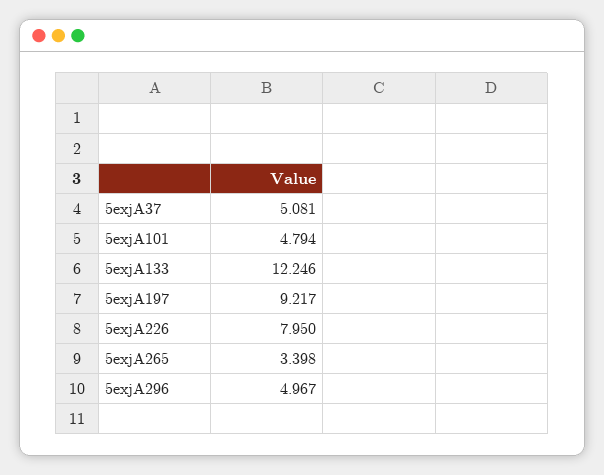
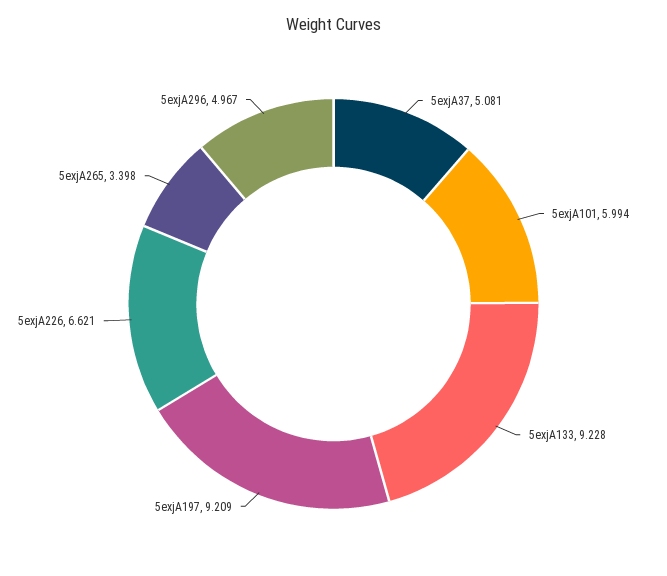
5exjA101: 4.794 -> 5.994
5exjA133: 12.246 -> 9.228
5exjA197: 9.217 -> 9.209
5exjA226: 7.95 -> 6.621

